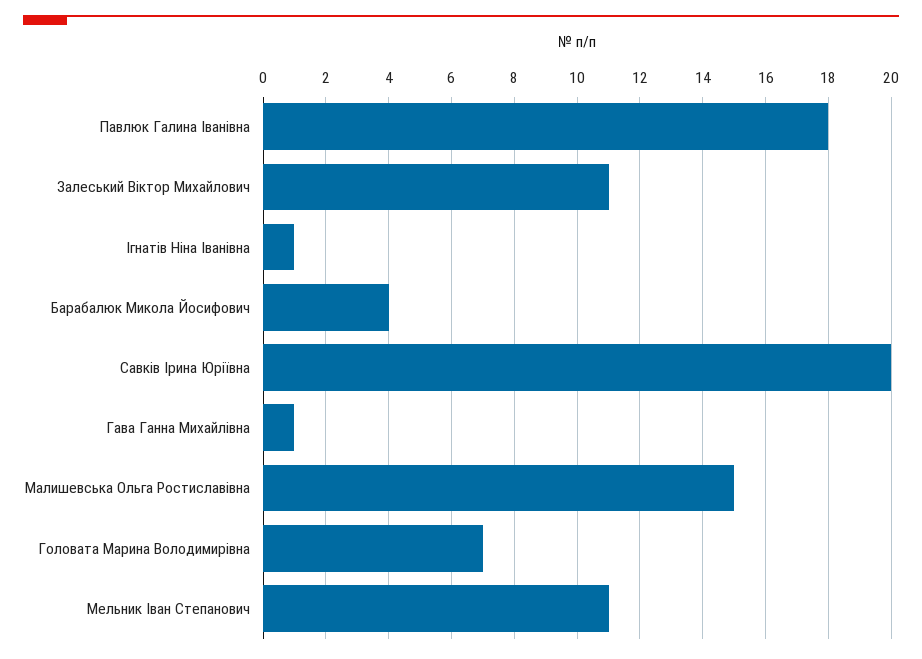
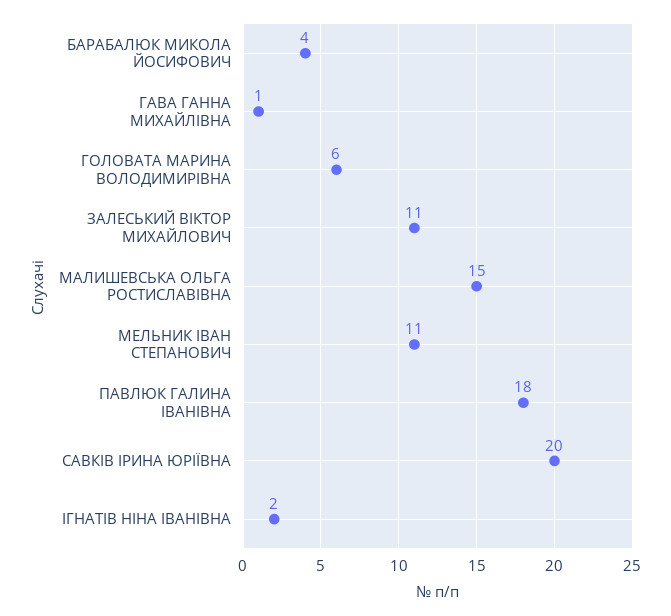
Ігнатів Ніна Іванівна: 1 -> 2
Головата Марина Володимирівна: 7 -> 6

